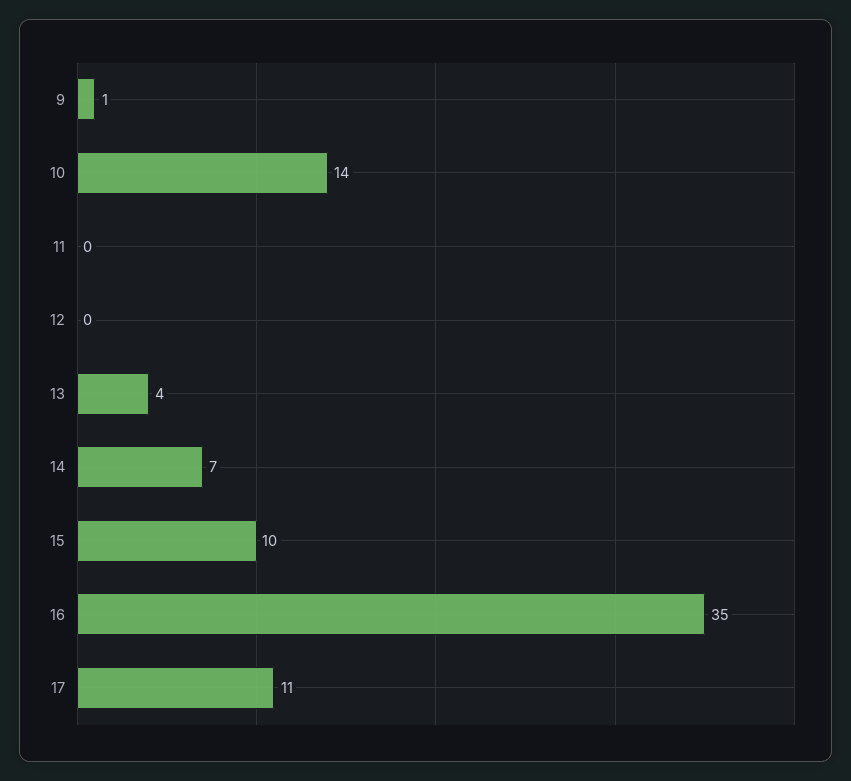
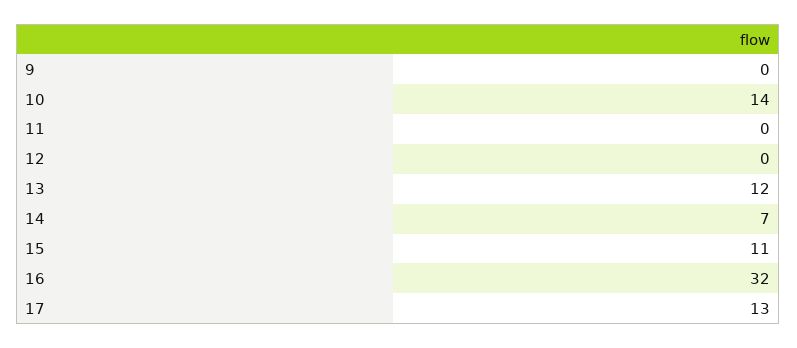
9: 1 -> 0
13: 4 -> 12
15: 10 -> 11
16: 35 -> 32
17: 11 -> 13

